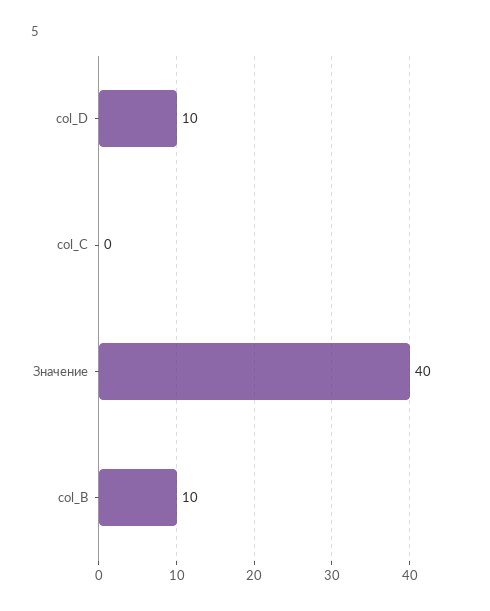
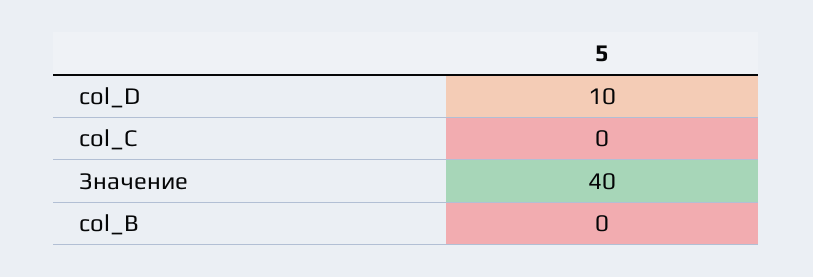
col_B: 10 -> 0

